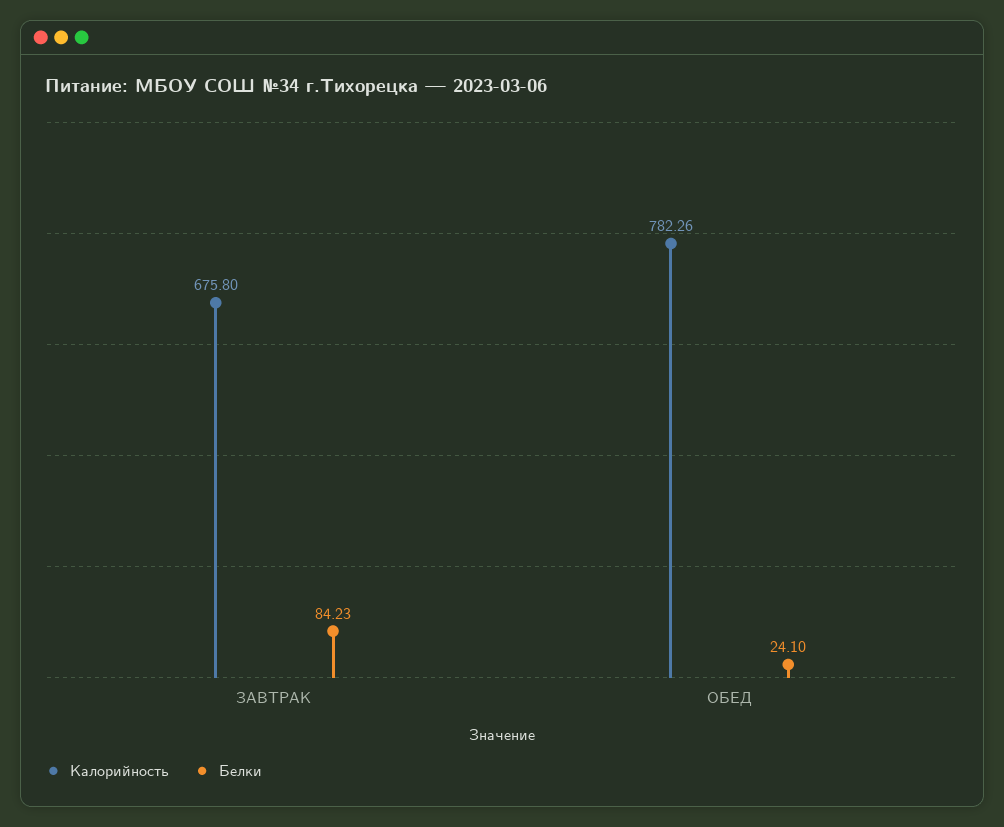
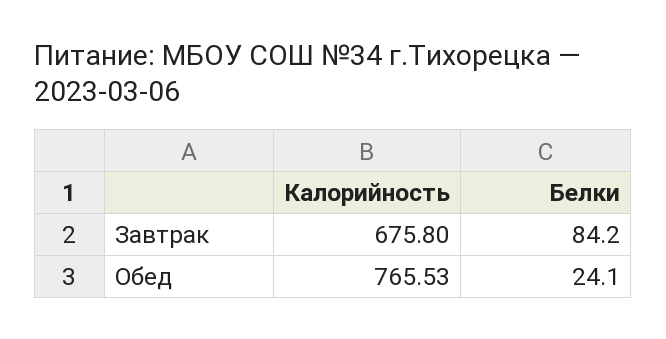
Белки, ЗАВТРАК: 84.23 -> 84.2
Калорийность, ОБЕД: 782.26 -> 765.53

